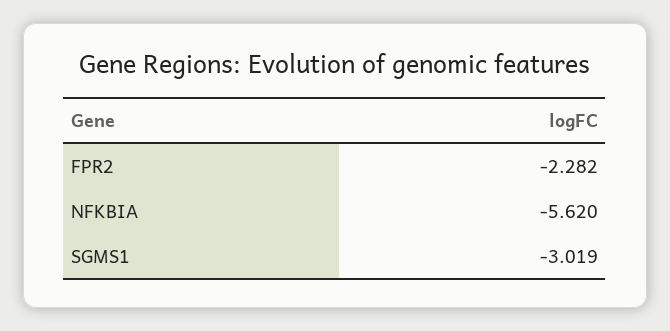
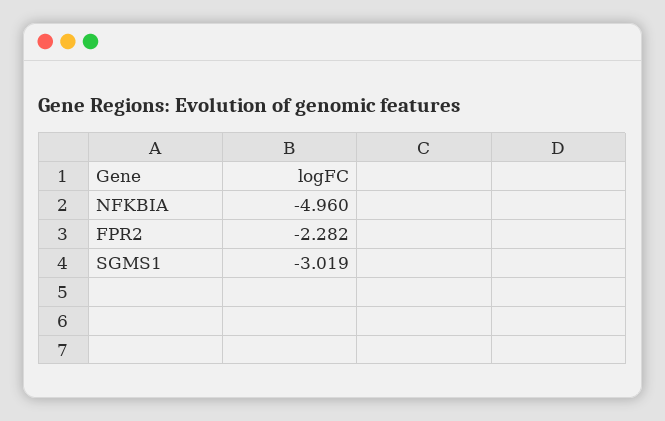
NFKBIA: -5.62 -> -4.96

